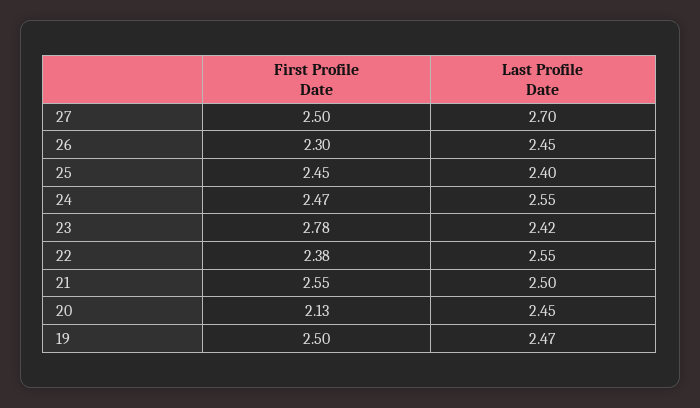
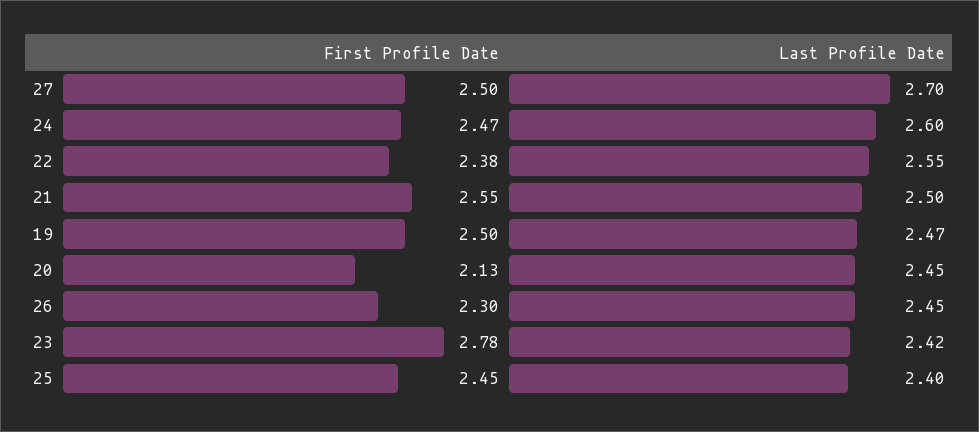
Last Profile Date, 24: 2.55 -> 2.6

